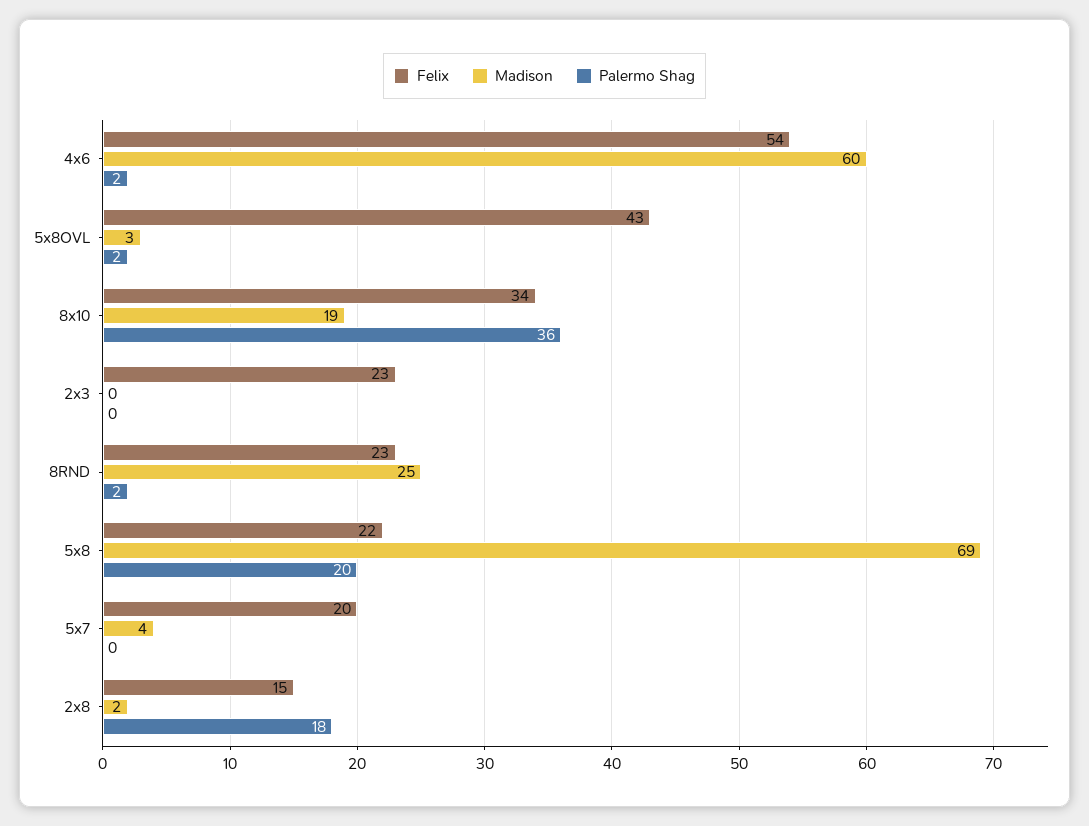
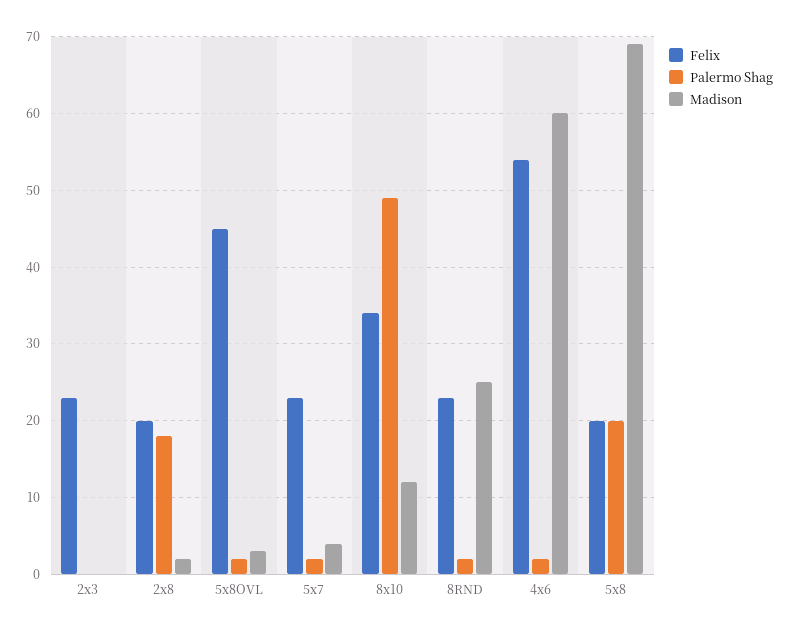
Felix, 5x8OVL: 43 -> 45
Madison, 8x10: 19 -> 12
Palermo Shag, 8x10: 36 -> 49
Felix, 5x8: 22 -> 20
Felix, 5x7: 20 -> 23
Palermo Shag, 5x7: 0 -> 2
Felix, 2x8: 15 -> 20

